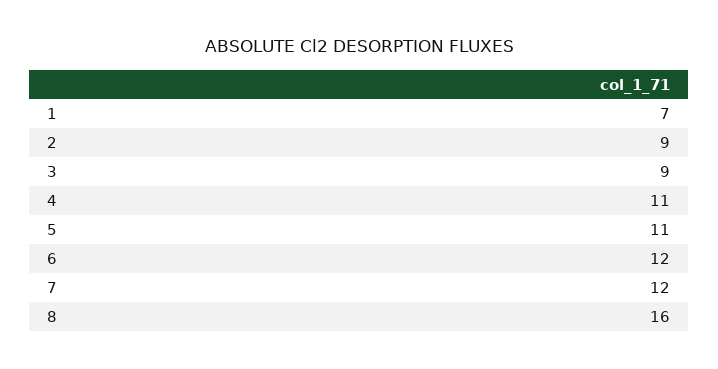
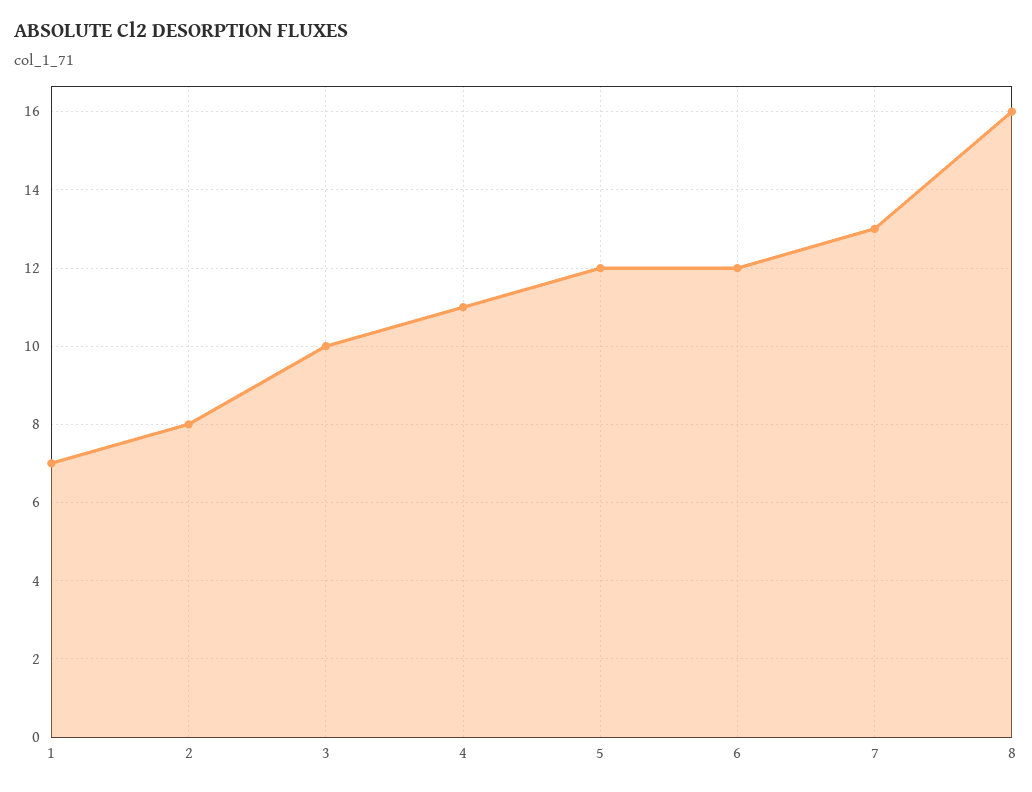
2: 9 -> 8
3: 9 -> 10
5: 11 -> 12
7: 12 -> 13

